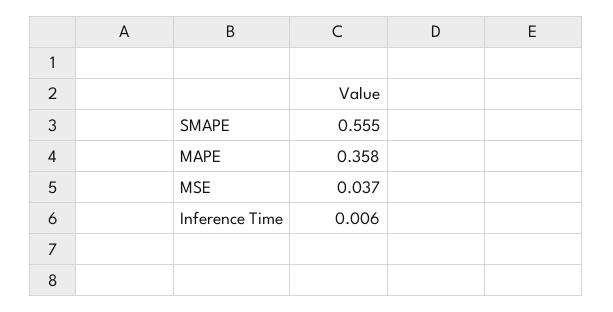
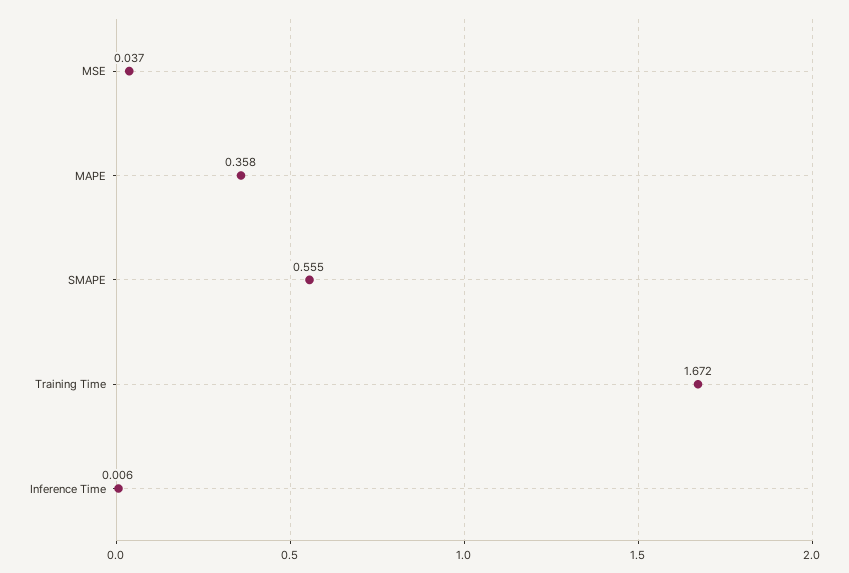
Training Time: none -> 1.672

